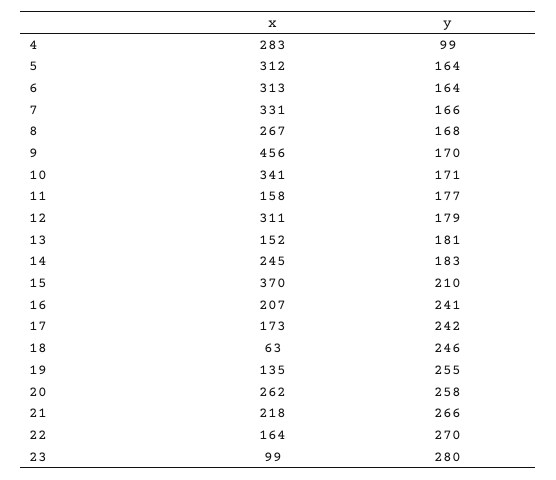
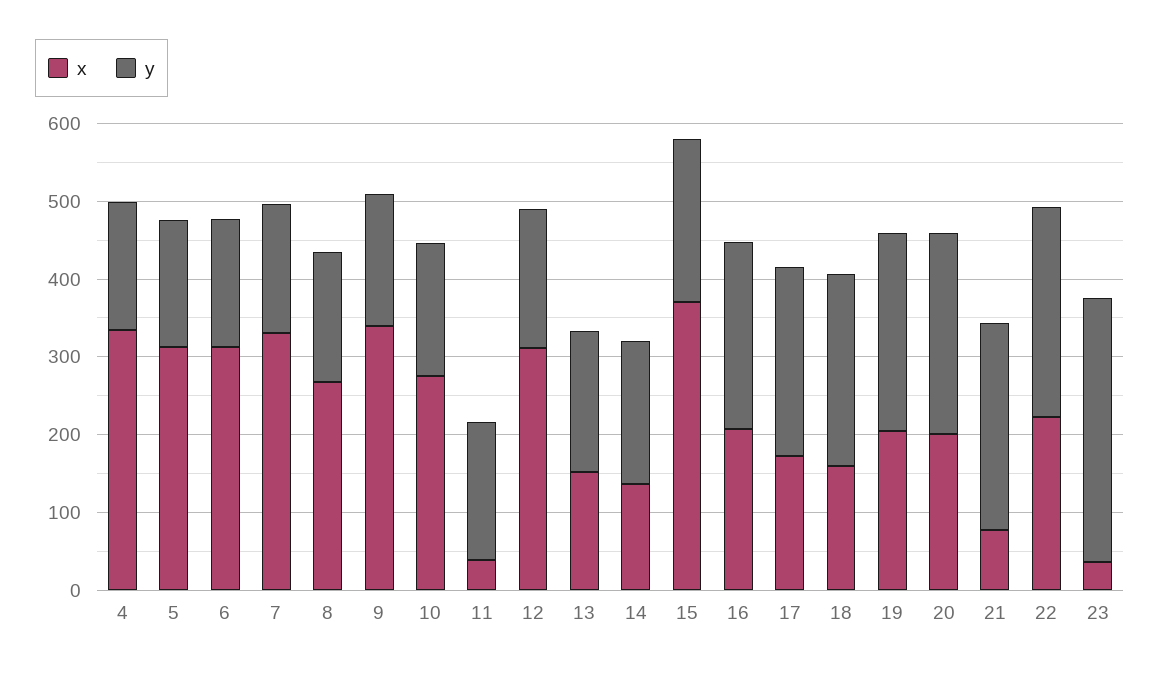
x, 4: 283 -> 340
y, 4: 99 -> 160
x, 9: 456 -> 340
x, 10: 341 -> 280
x, 11: 158 -> 40
x, 14: 245 -> 140
x, 18: 63 -> 160
x, 19: 135 -> 200
x, 20: 262 -> 200
x, 21: 218 -> 80
x, 22: 164 -> 220
x, 23: 99 -> 40
y, 23: 280 -> 340

